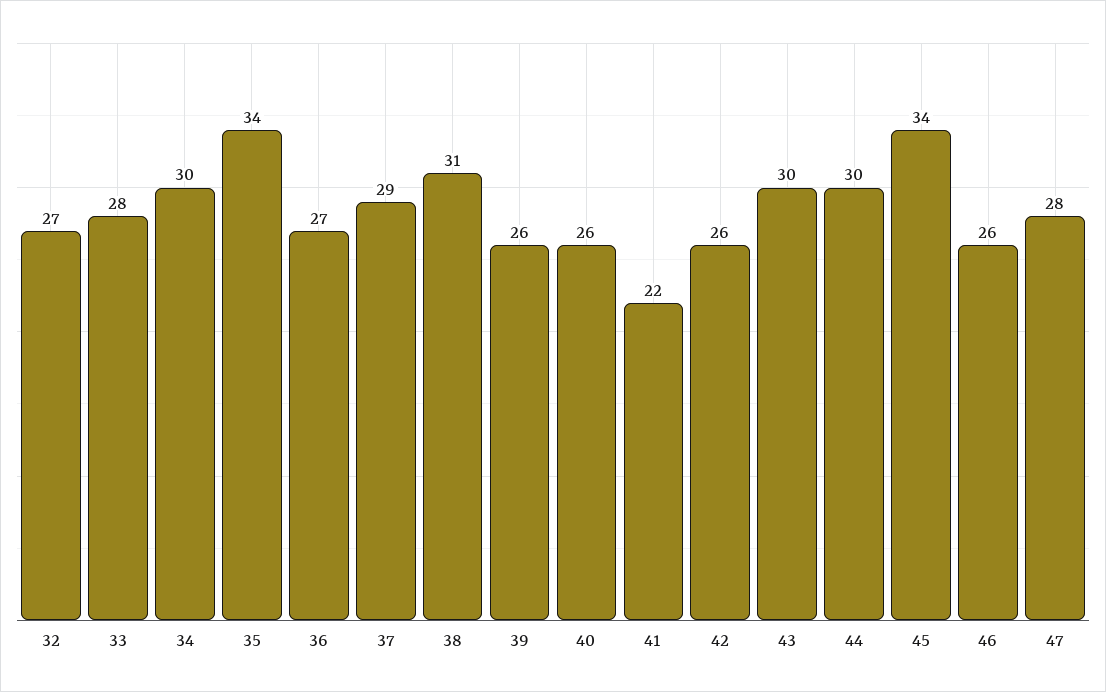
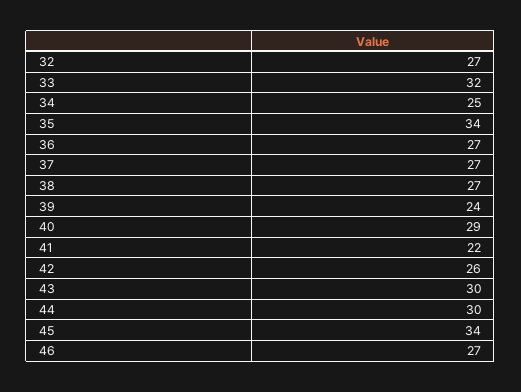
33: 28 -> 32
34: 30 -> 25
37: 29 -> 27
38: 31 -> 27
39: 26 -> 24
40: 26 -> 29
46: 26 -> 27
47: 28 -> none

